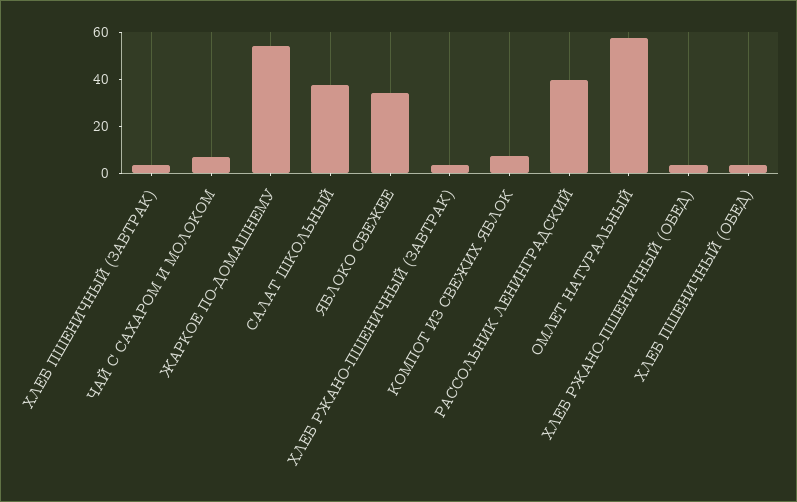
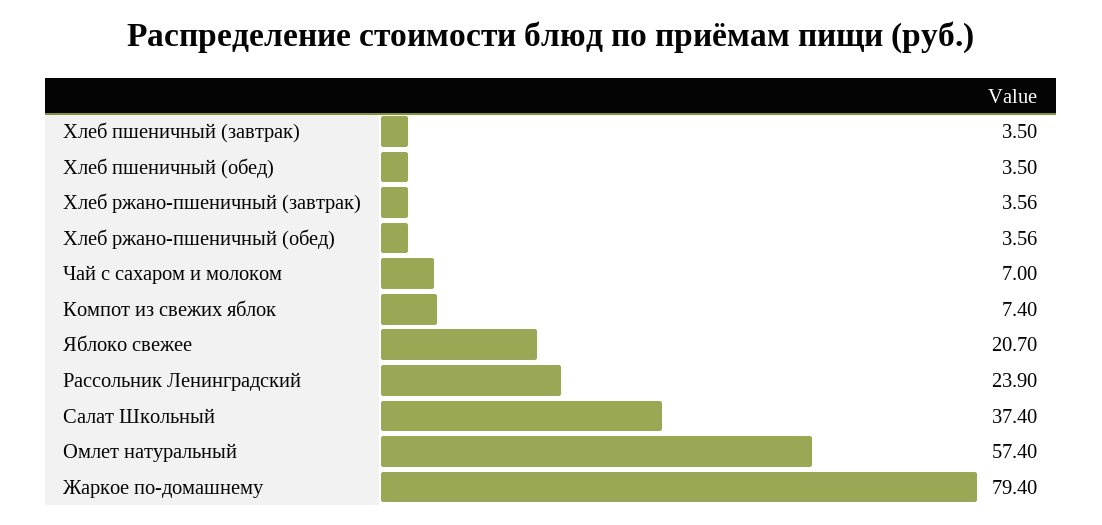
ЖАРКОЕ ПО-ДОМАШНЕМУ: 55 -> 79.4
ЯБЛОКО СВЕЖЕЕ: 35 -> 20.7
РАССОЛЬНИК ЛЕНИНГРАДСКИЙ: 40 -> 23.9

